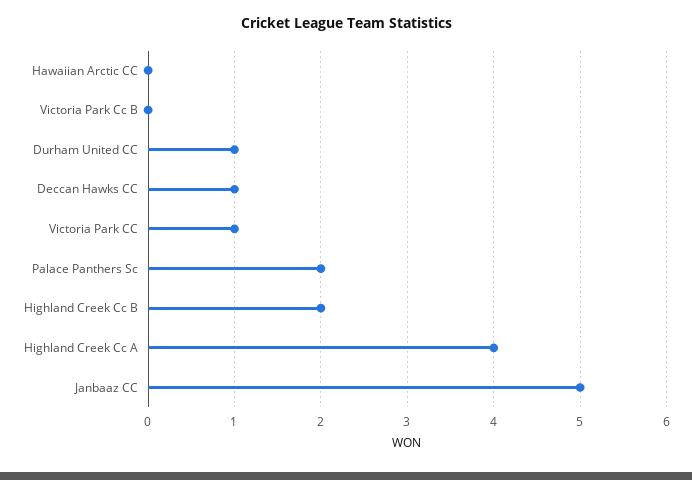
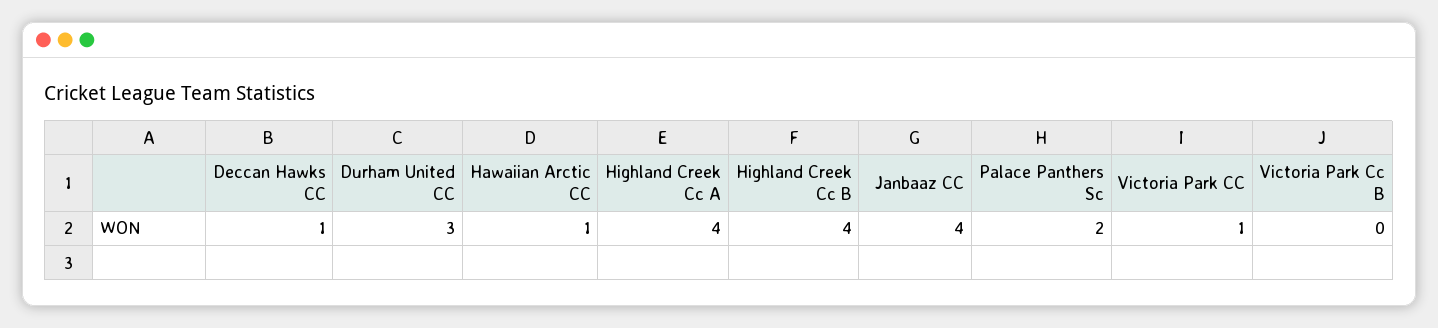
Hawaiian Arctic CC: 0 -> 1
Durham United CC: 1 -> 3
Highland Creek Cc B: 2 -> 4
Janbaaz CC: 5 -> 4

